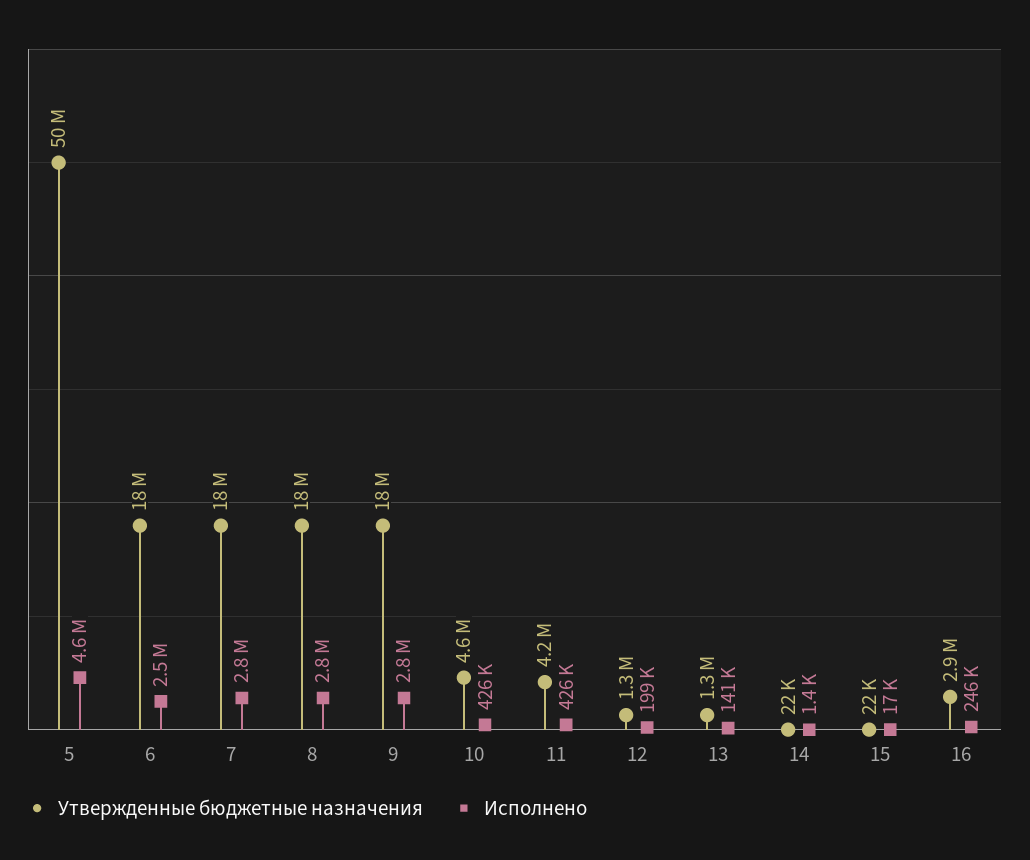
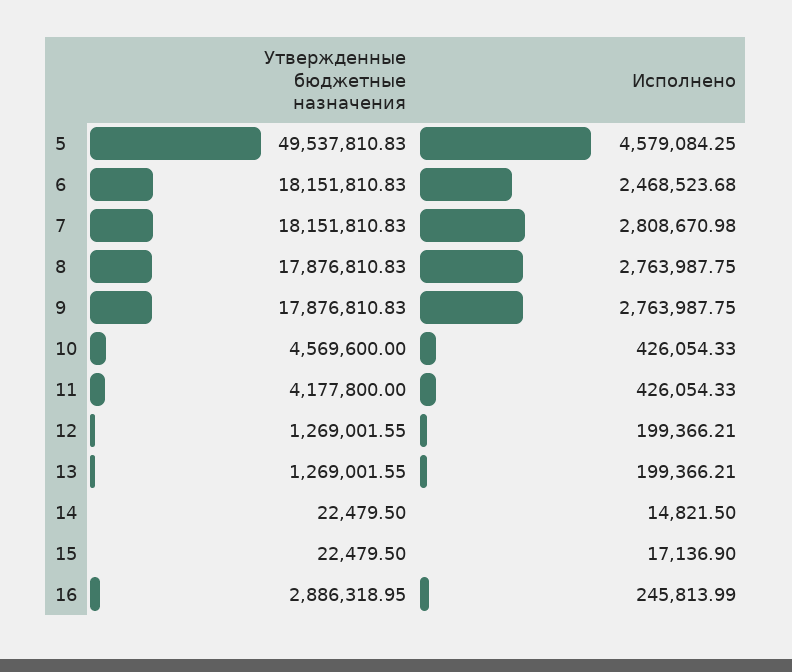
Исполнено, 13: 141000 -> 199366.21
Исполнено, 14: 1400 -> 14821.5

